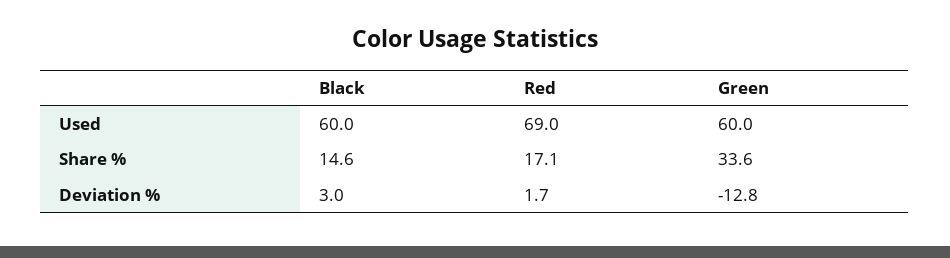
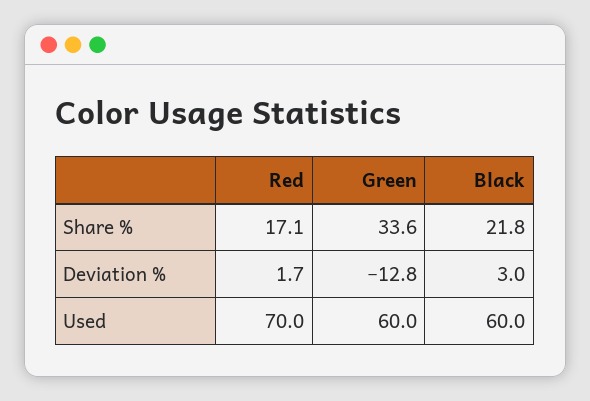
Red, Used: 69 -> 70
Black, Share %: 14.6 -> 21.8

